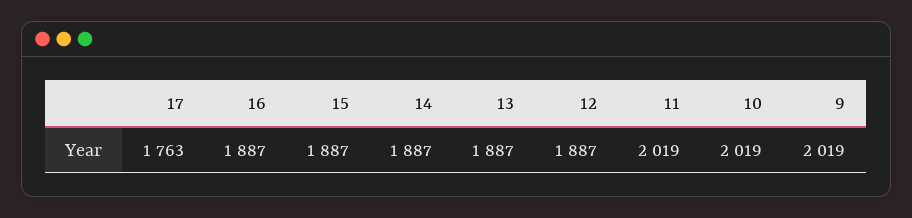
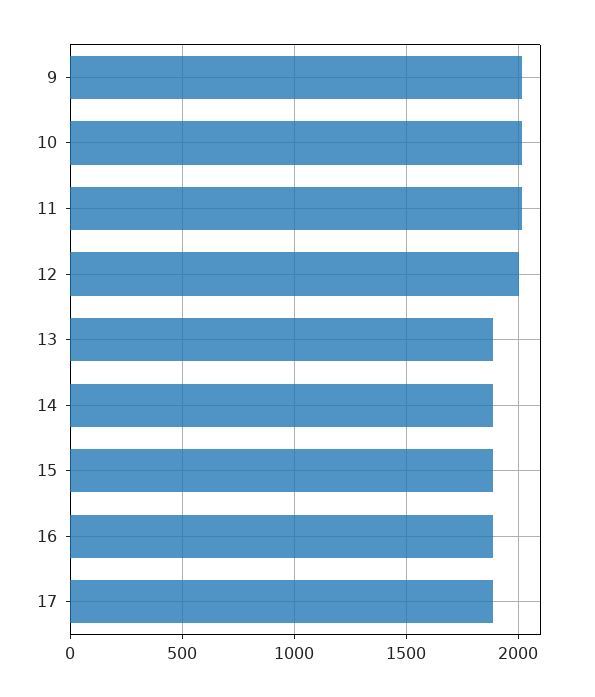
17: 1763 -> 1900
12: 1887 -> 2000

